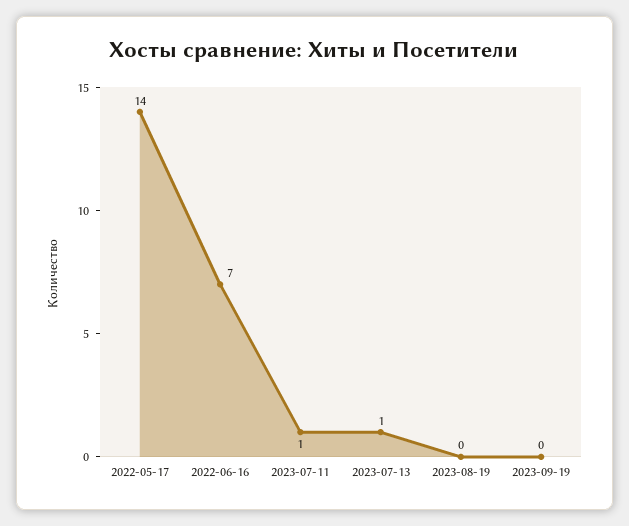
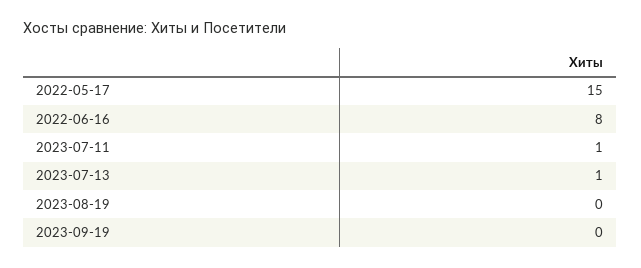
2022-05-17: 14 -> 15
2022-06-16: 7 -> 8

